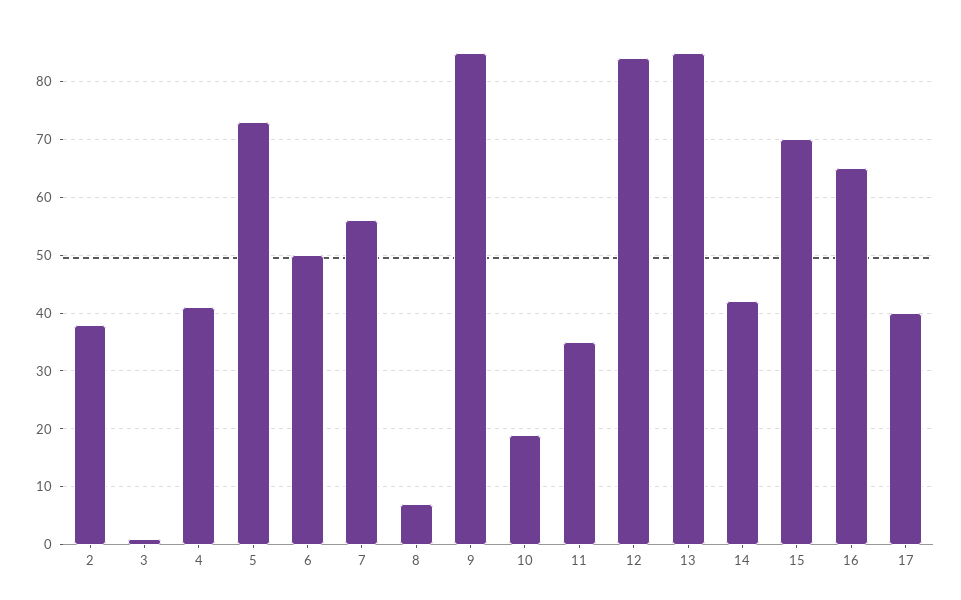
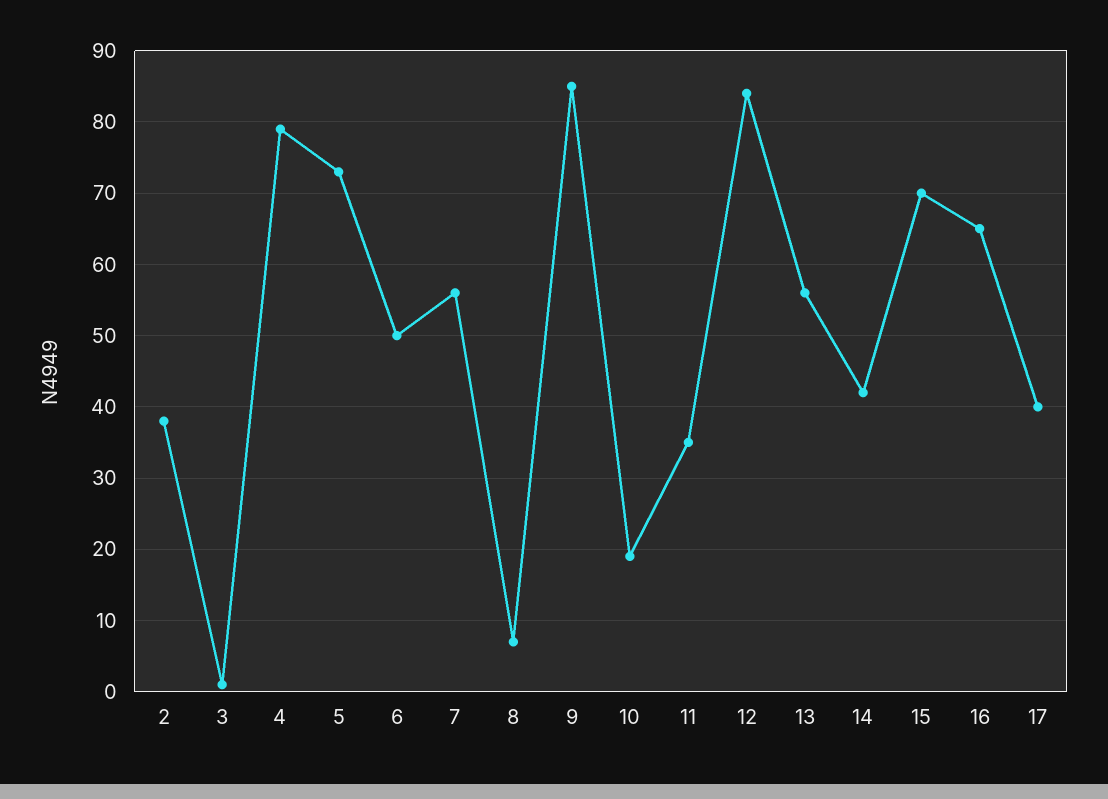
4: 40 -> 79
13: 85 -> 56

